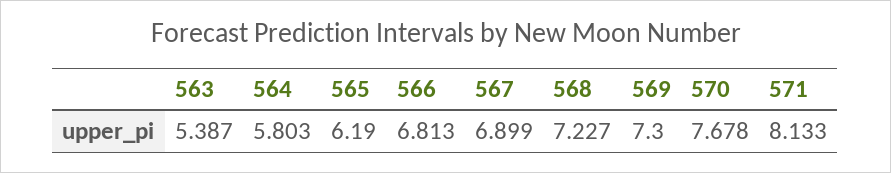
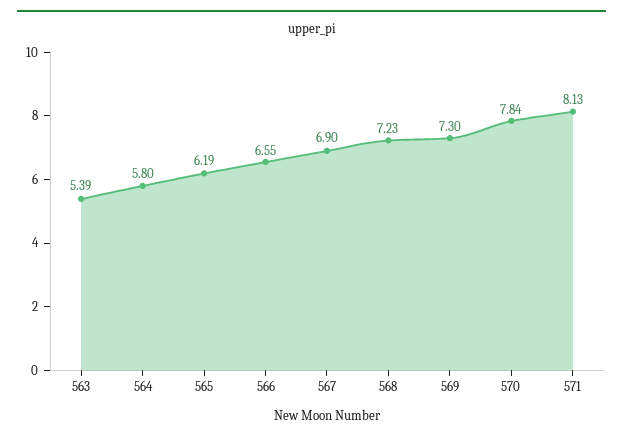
566: 6.813 -> 6.55
570: 7.678 -> 7.84

